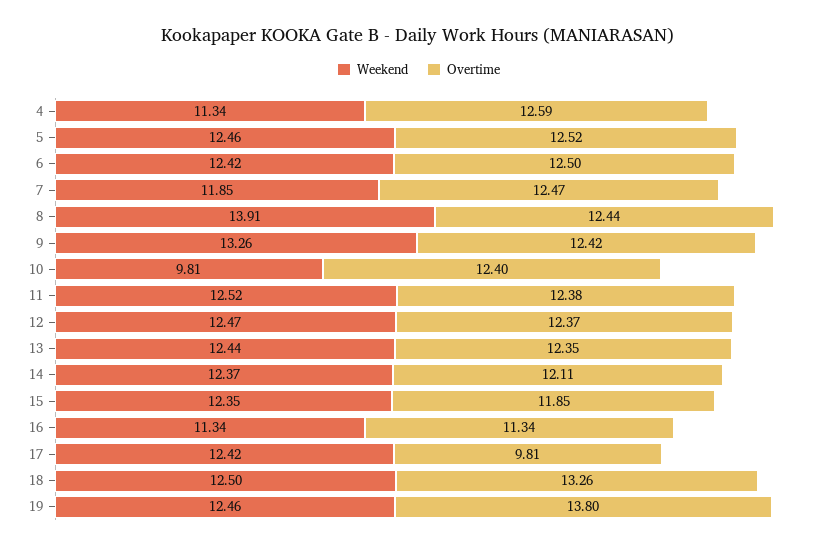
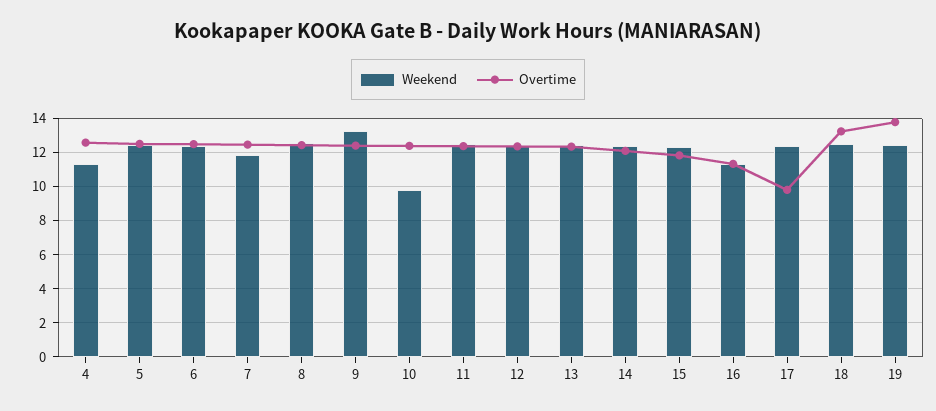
Weekend, 8: 13.91 -> 12.5

